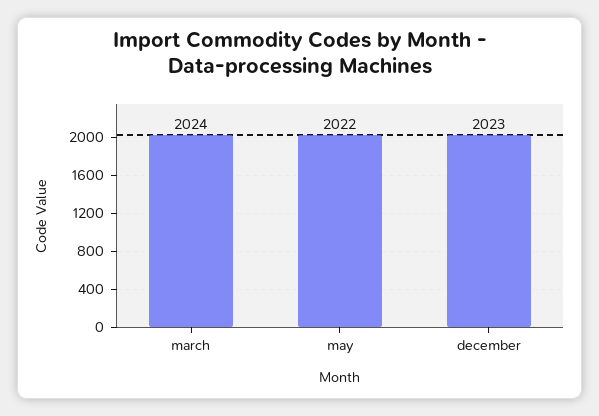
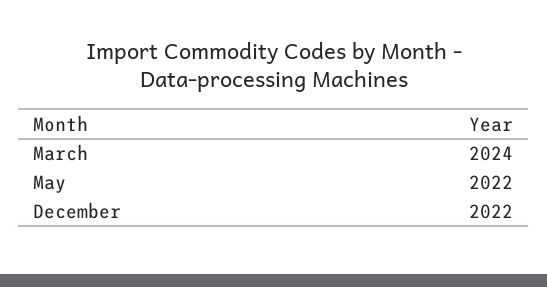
december: 2023 -> 2022

